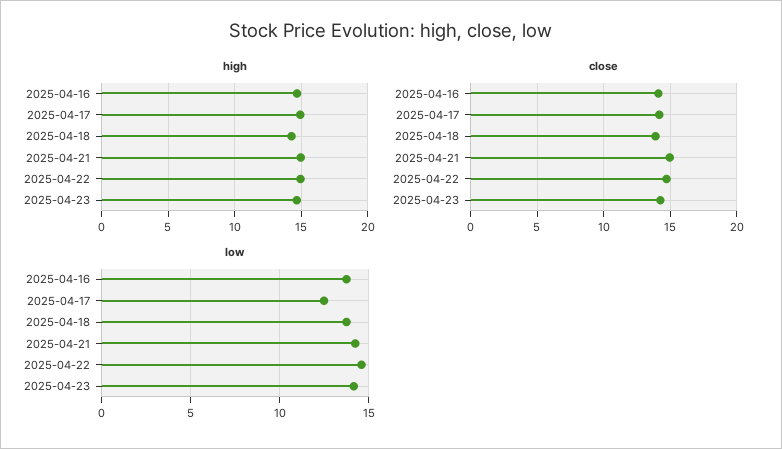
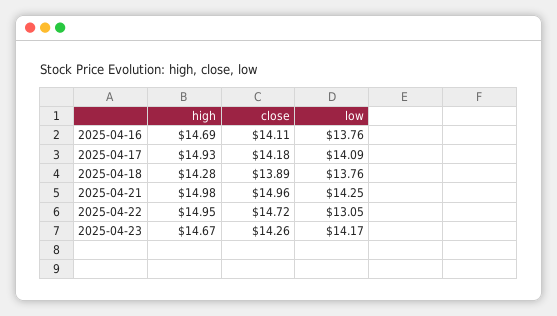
low, 2025-04-17: 12.5 -> 14.09
low, 2025-04-22: 14.5 -> 13.05

